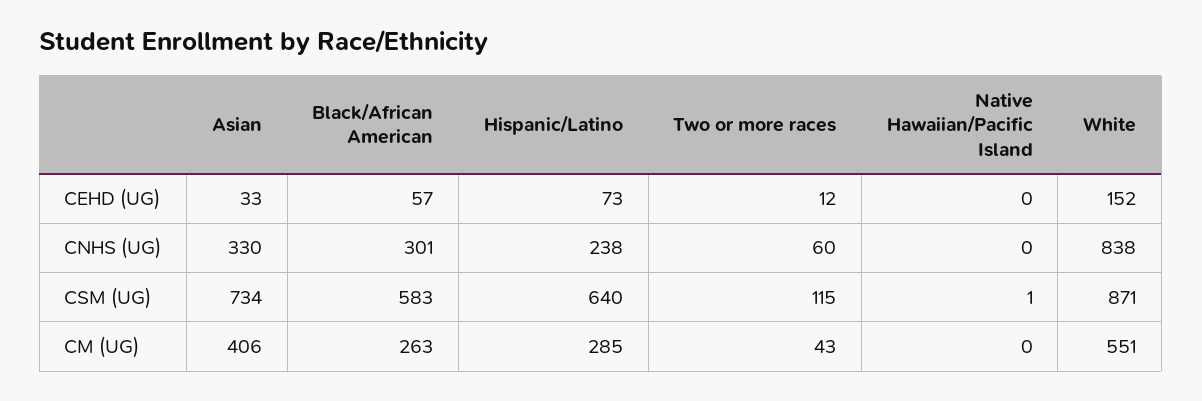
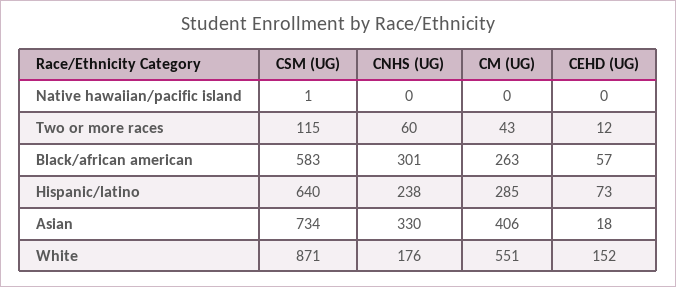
Asian, CEHD (UG): 33 -> 18
White, CNHS (UG): 838 -> 176

